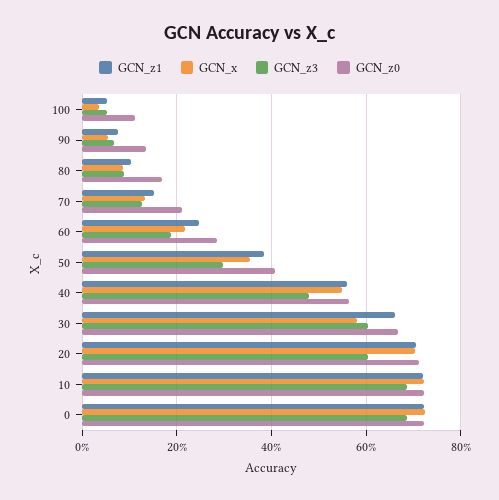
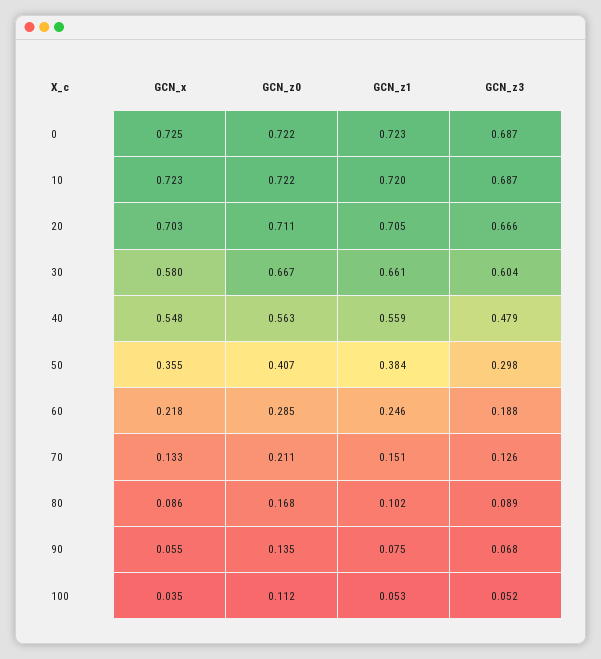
GCN_z3, 20: 0.6 -> 0.666

